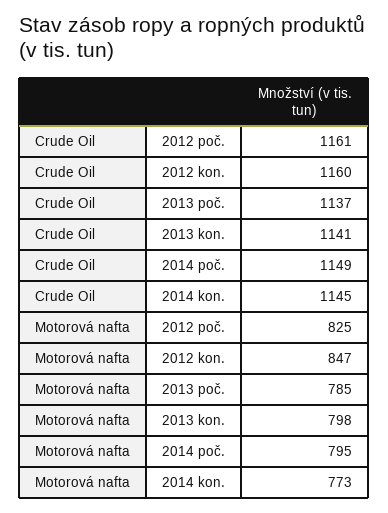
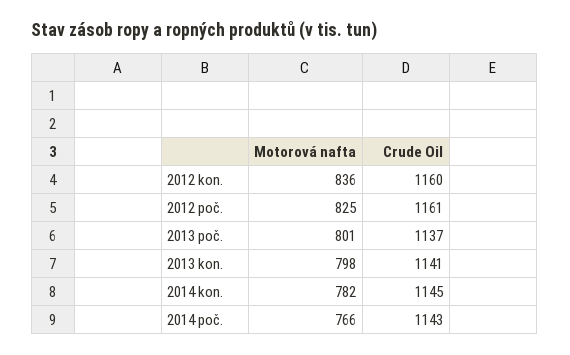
Crude Oil, 2014 poč.: 1149 -> 1143
Motorová nafta, 2012 kon.: 847 -> 836
Motorová nafta, 2013 poč.: 785 -> 801
Motorová nafta, 2014 poč.: 795 -> 766
Motorová nafta, 2014 kon.: 773 -> 782

